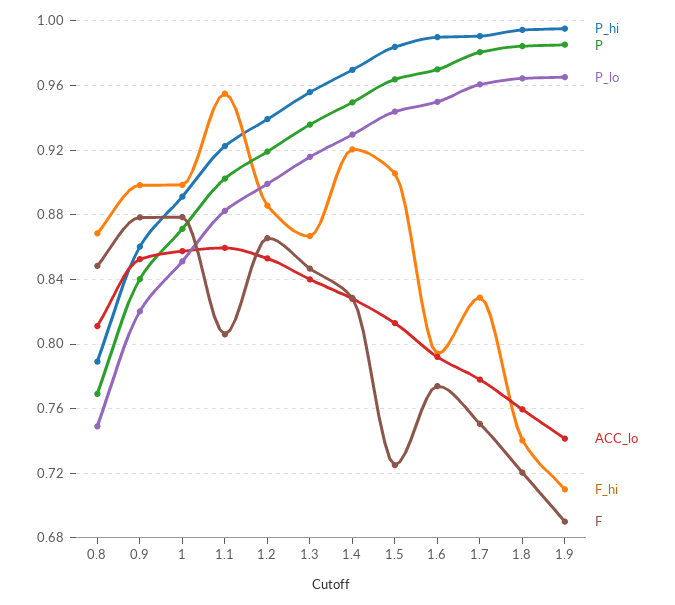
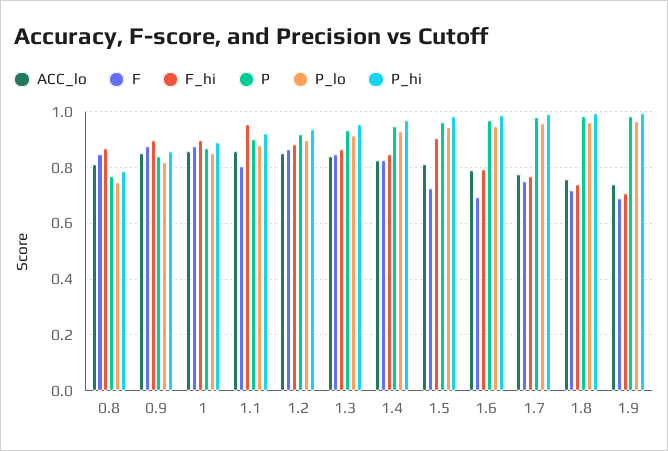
F_hi, 1.4: 0.92 -> 0.85
F, 1.6: 0.775 -> 0.7
F_hi, 1.7: 0.83 -> 0.775

